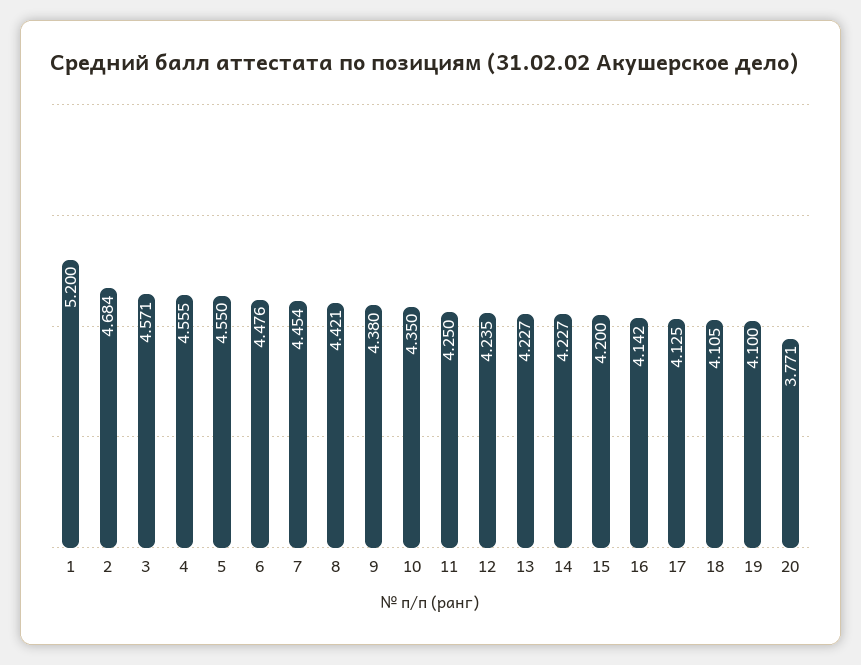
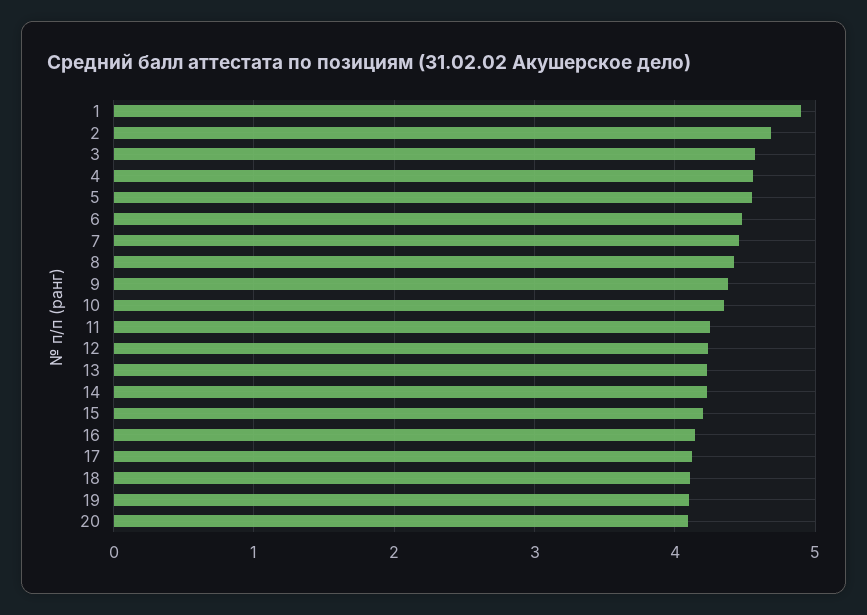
1: 5.2 -> 4.9
20: 3.771 -> 4.1

